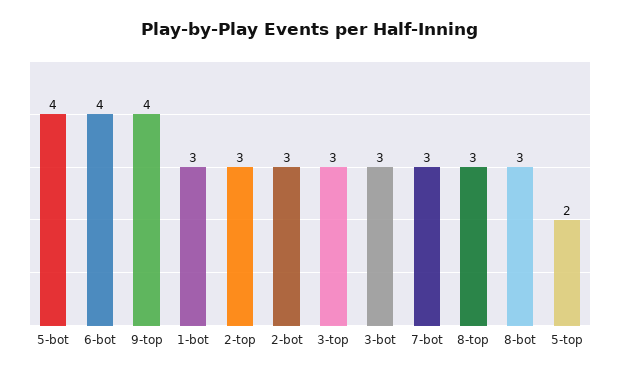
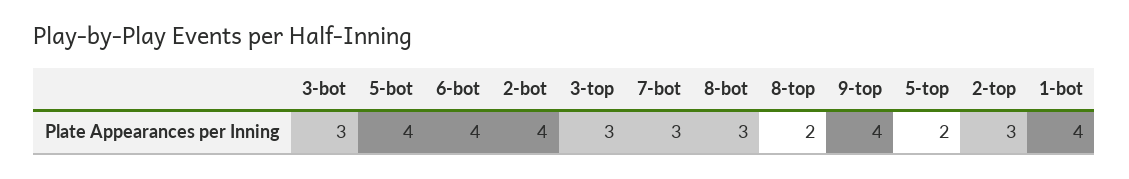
1-bot: 3 -> 4
2-bot: 3 -> 4
8-top: 3 -> 2

